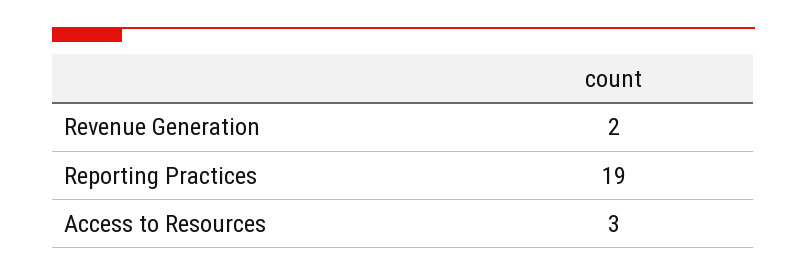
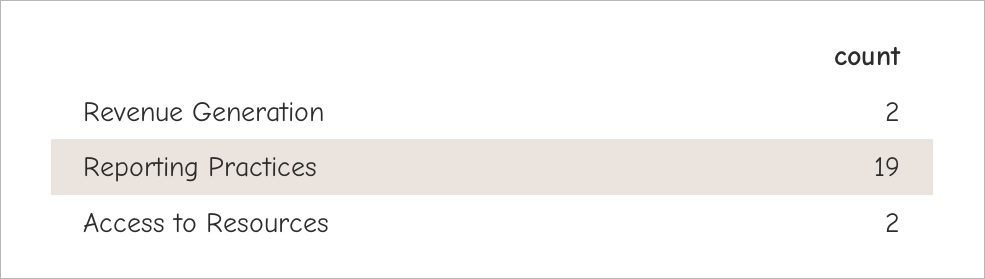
Access to Resources: 3 -> 2

